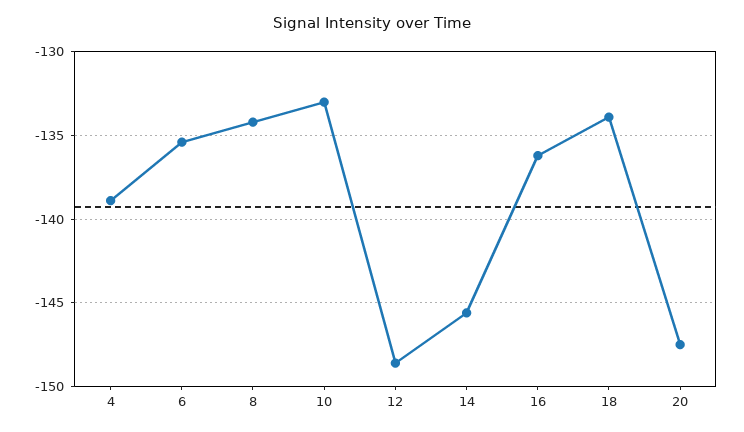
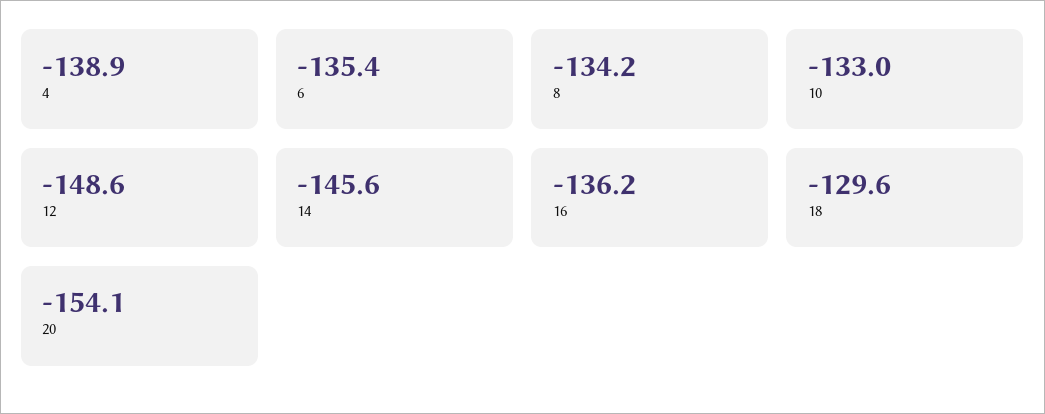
18: -134 -> -129.6
20: -147.5 -> -154.1

